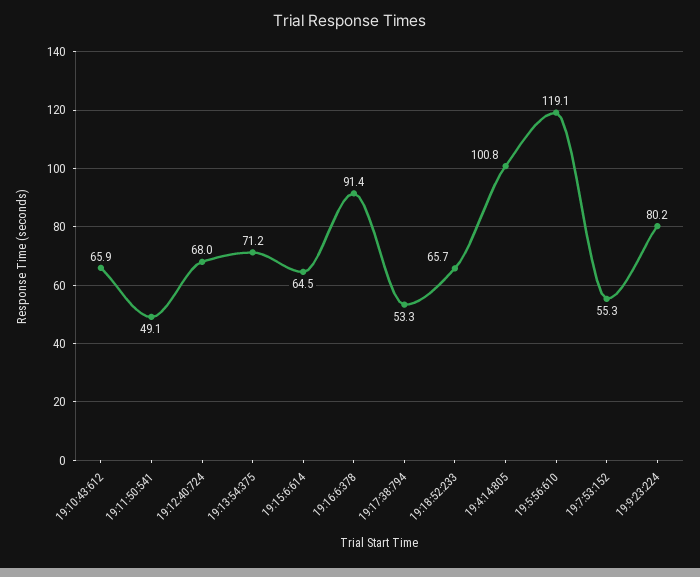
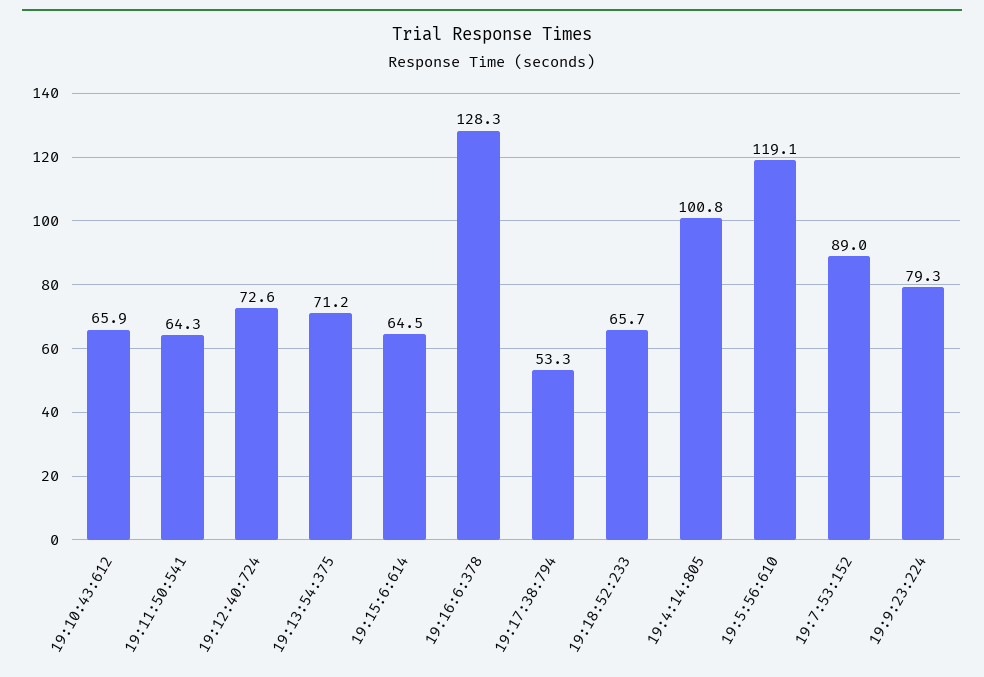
19:11:50:541: 49.1 -> 64.3
19:12:40:724: 68 -> 72.6
19:16:6:378: 91.4 -> 128.3
19:7:53:152: 55.3 -> 89
19:9:23:224: 80.2 -> 79.3

